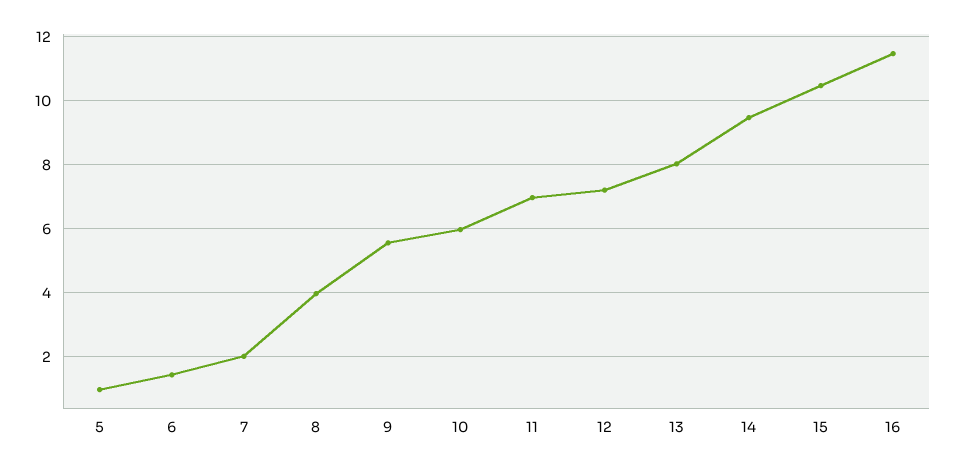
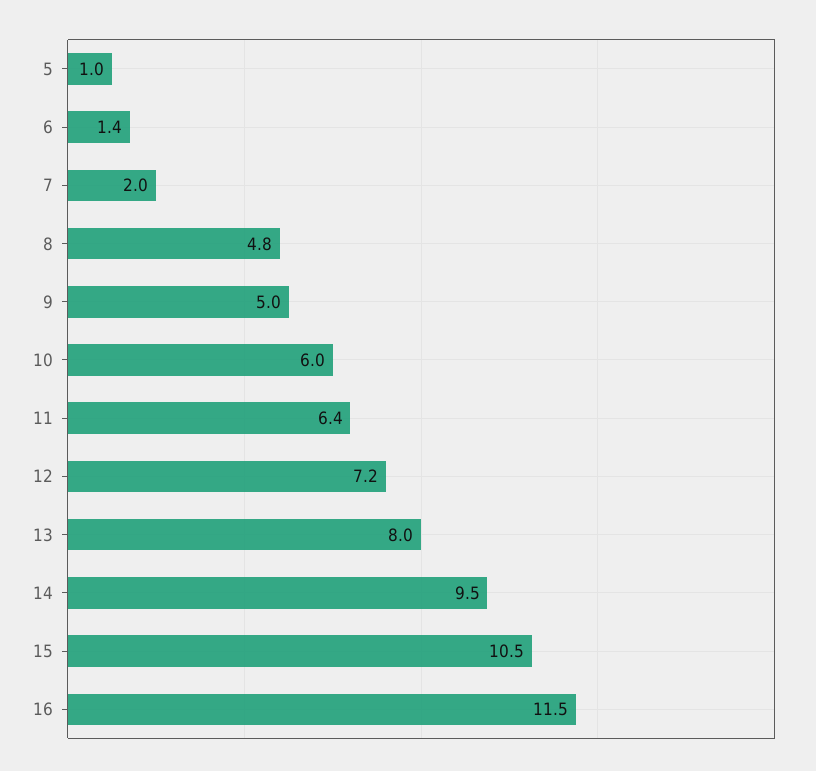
8: 4 -> 4.8
9: 5.6 -> 5
11: 7 -> 6.4

